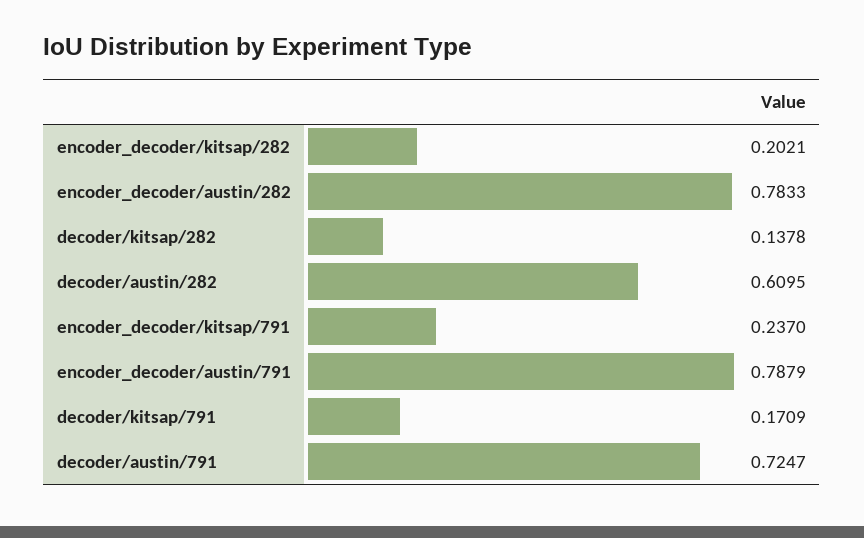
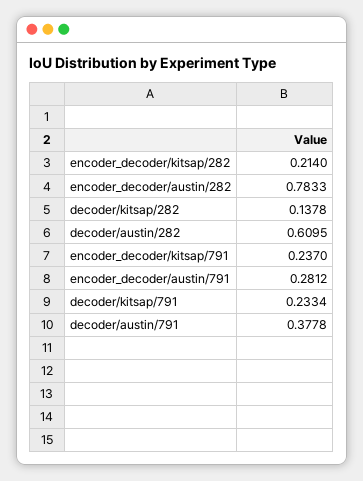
encoder_decoder/kitsap/282: 0.2021 -> 0.214
encoder_decoder/austin/791: 0.7879 -> 0.2812
decoder/kitsap/791: 0.1709 -> 0.2334
decoder/austin/791: 0.7247 -> 0.3778

